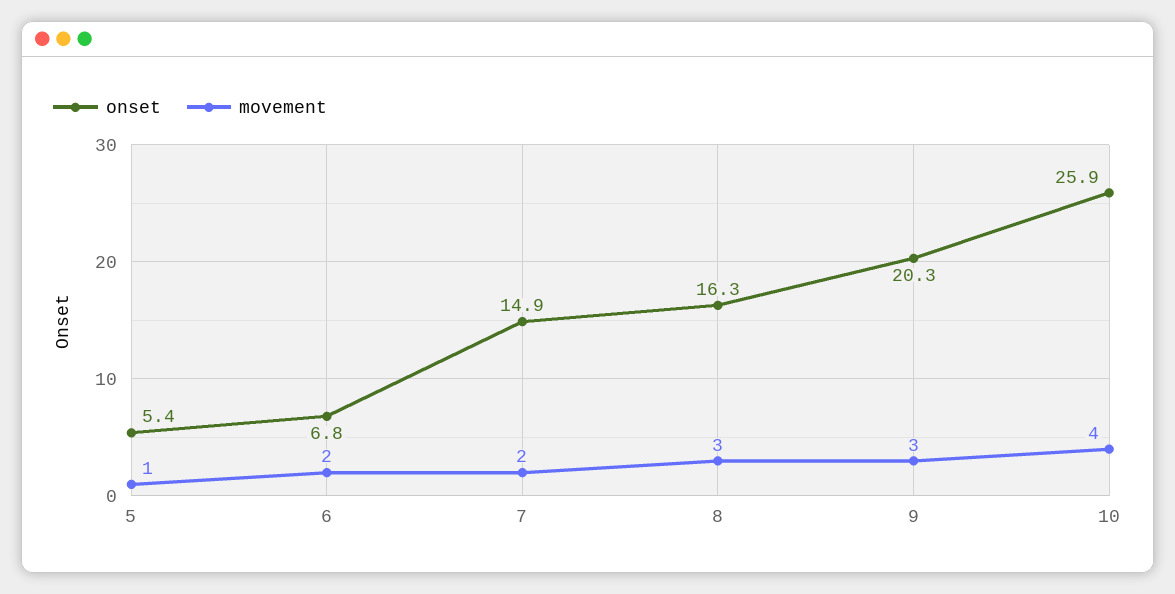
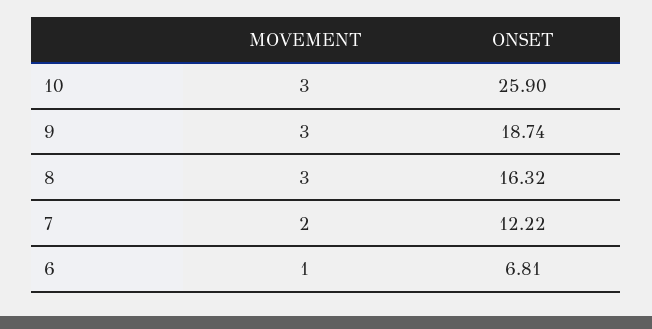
onset, 5: 5.4 -> none
movement, 5: 1 -> none
movement, 6: 2 -> 1
onset, 7: 14.9 -> 12.22
onset, 9: 20.3 -> 18.74
movement, 10: 4 -> 3

